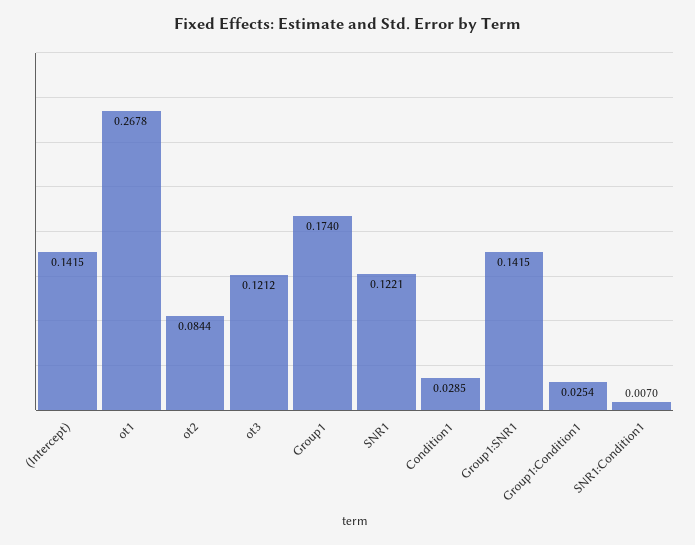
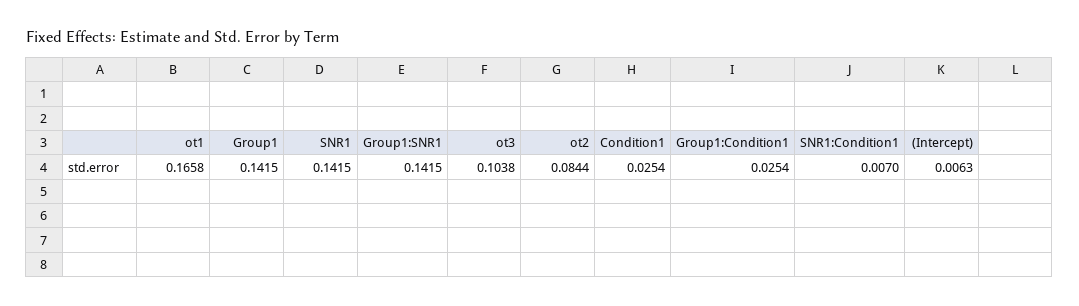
(Intercept): 0.1415 -> 0.0063
ot1: 0.2678 -> 0.1658
ot3: 0.1212 -> 0.1038
Group1: 0.174 -> 0.1415
SNR1: 0.1221 -> 0.1415
Condition1: 0.0285 -> 0.0254

